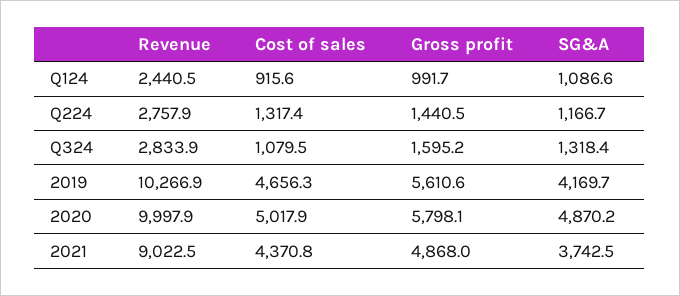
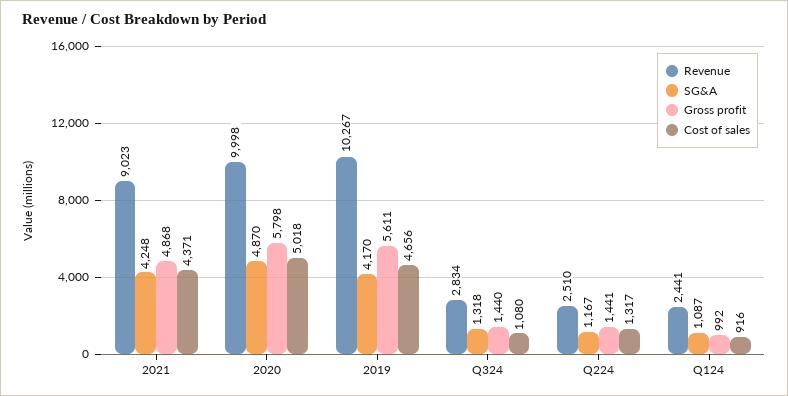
Revenue, Q224: 2757.9 -> 2510
Gross profit, Q324: 1595.2 -> 1440
SG&A, 2021: 3742.5 -> 4248

